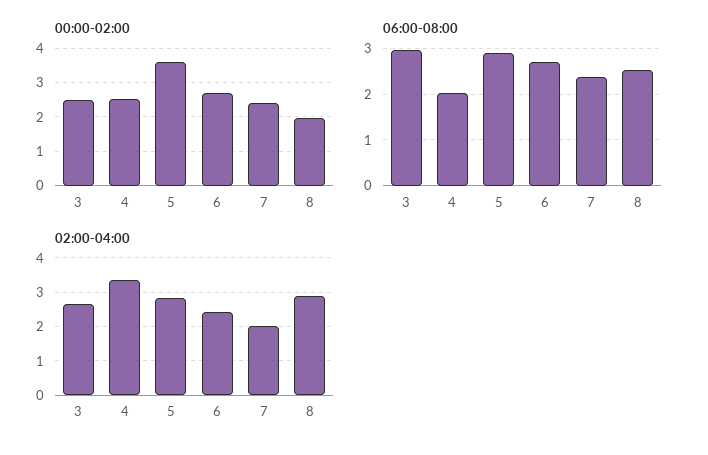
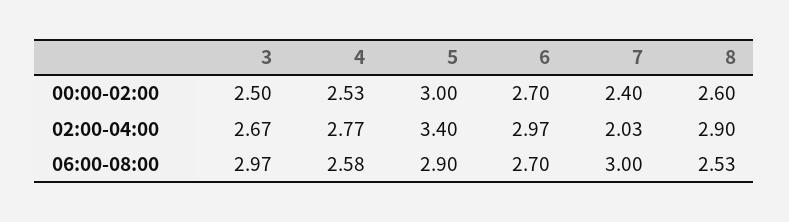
00:00-02:00, 5: 3.6 -> 3
00:00-02:00, 8: 2 -> 2.6
06:00-08:00, 4: 2 -> 2.58
06:00-08:00, 7: 2.4 -> 3
02:00-04:00, 4: 3.4 -> 2.77
02:00-04:00, 5: 2.8 -> 3.4
02:00-04:00, 6: 2.4 -> 2.97

